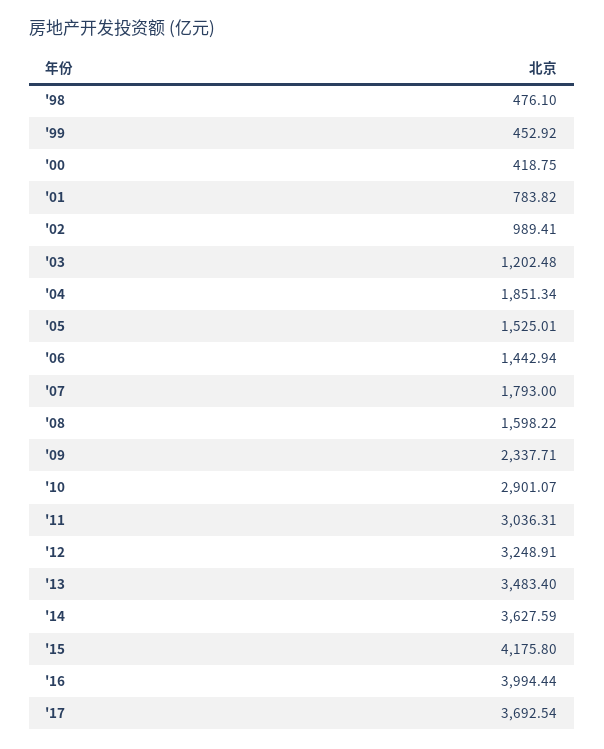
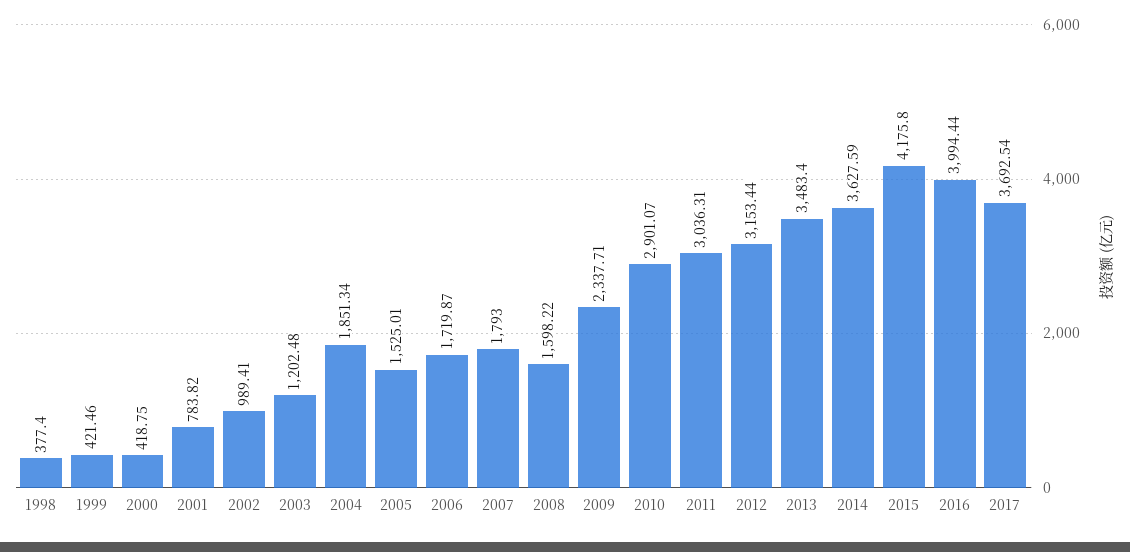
'98: 476.1 -> 377.4
'99: 452.92 -> 421.46
'06: 1442.94 -> 1719.87
'12: 3248.91 -> 3153.44

